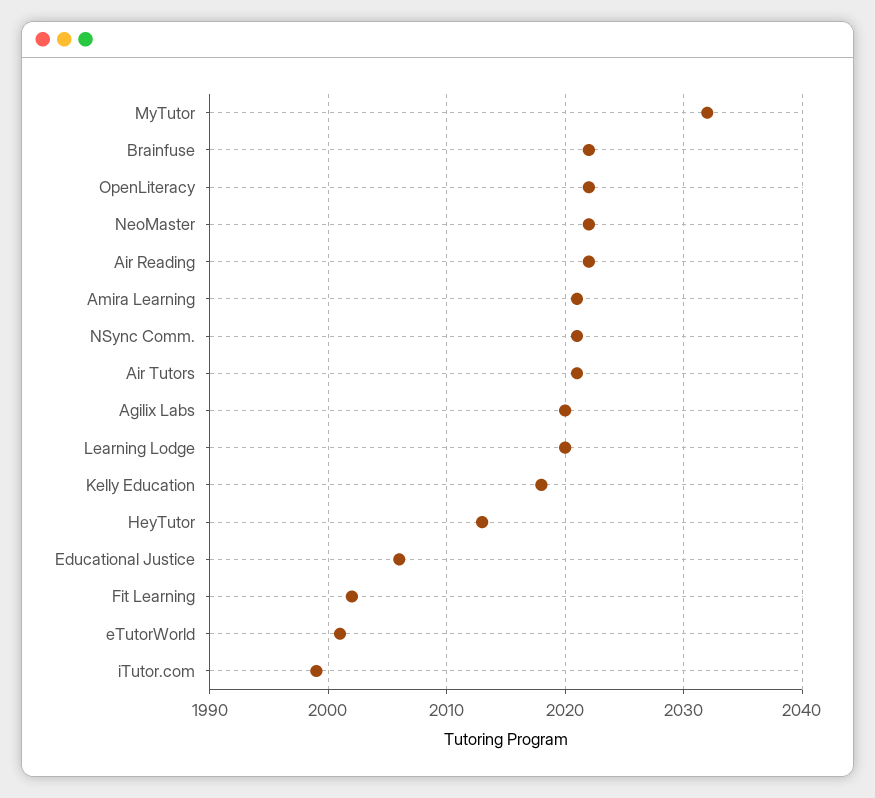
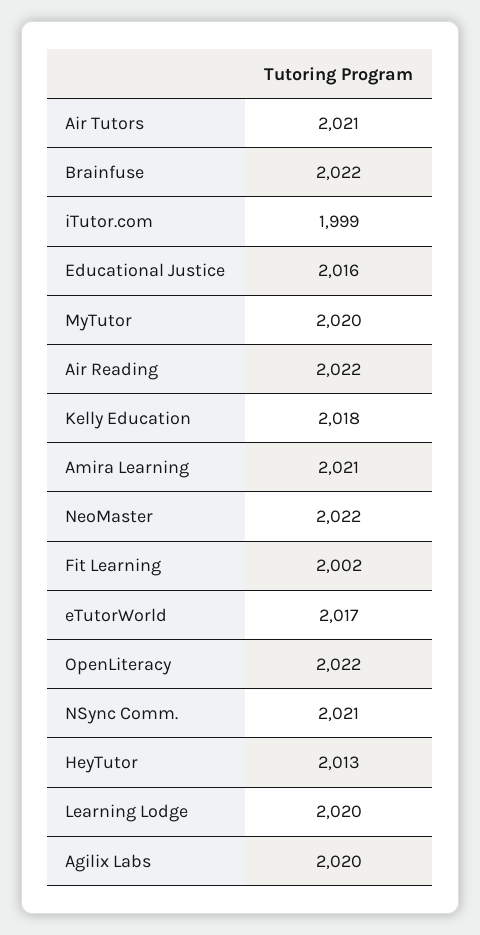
MyTutor: 2032 -> 2020
Educational Justice: 2006 -> 2016
eTutorWorld: 2001 -> 2017

